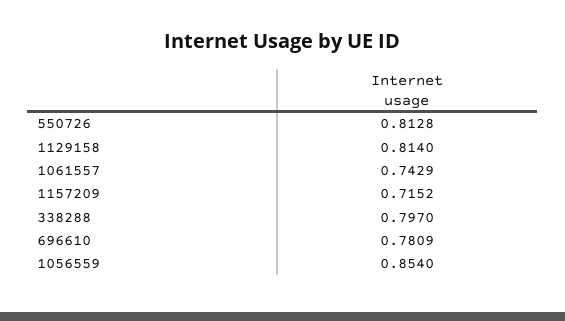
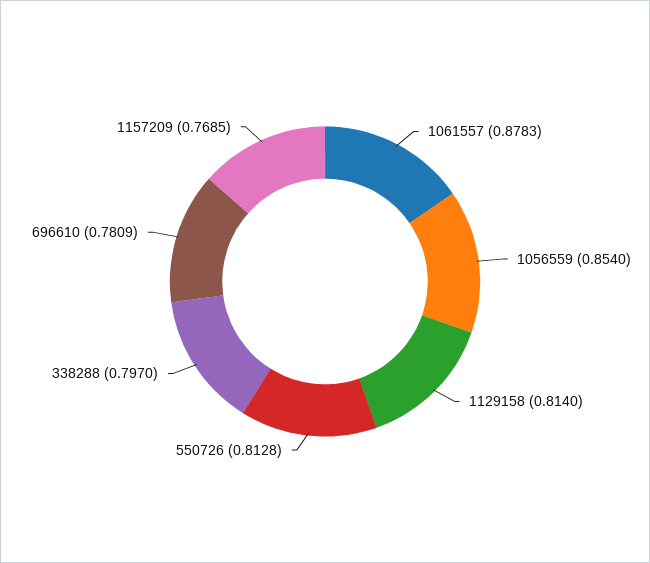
1061557: 0.7429 -> 0.8783
1157209: 0.7152 -> 0.7685

